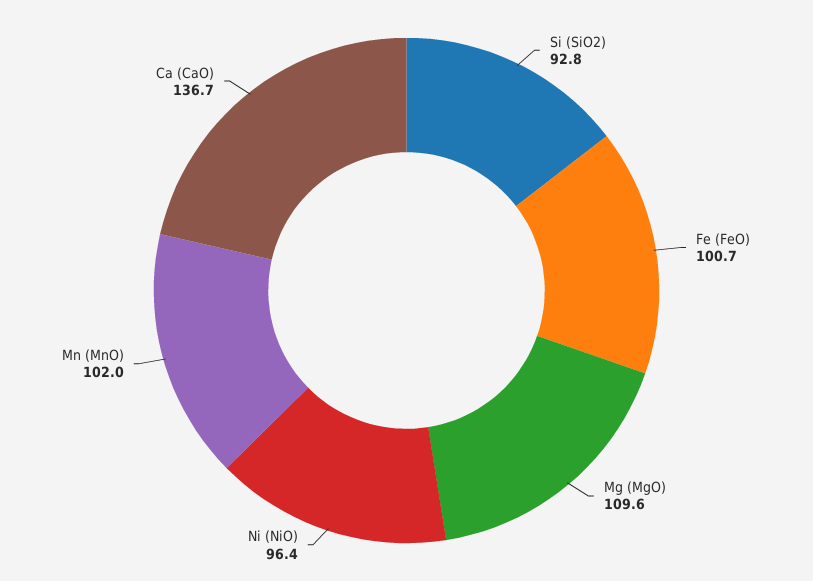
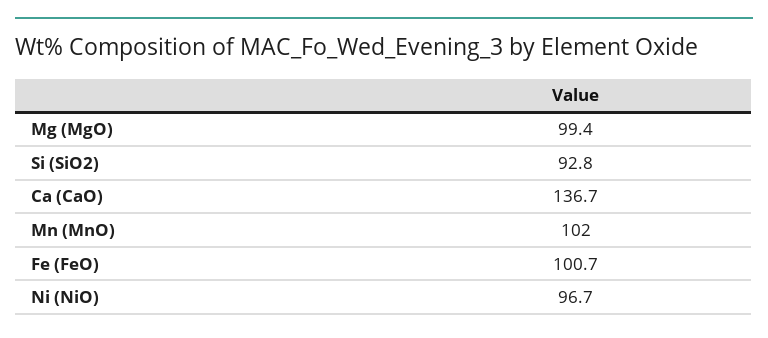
Mg (MgO): 109.6 -> 99.4
Ni (NiO): 96.4 -> 96.7

